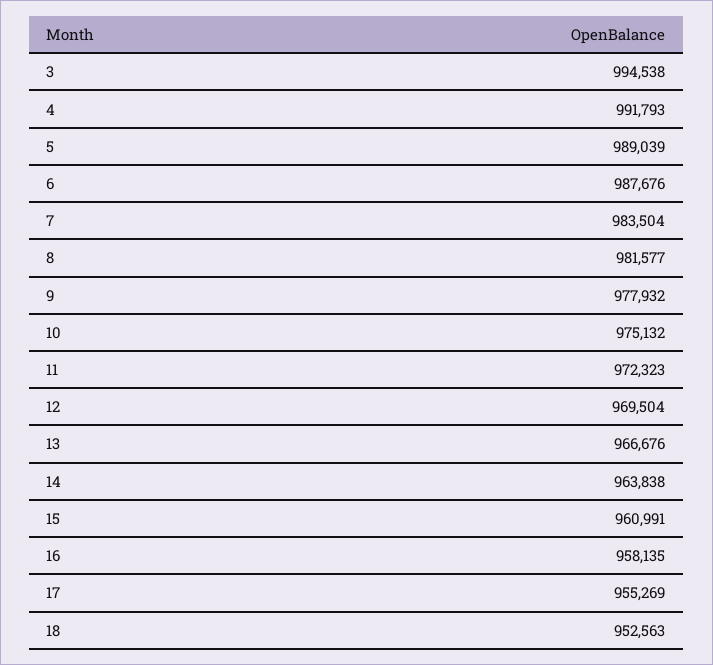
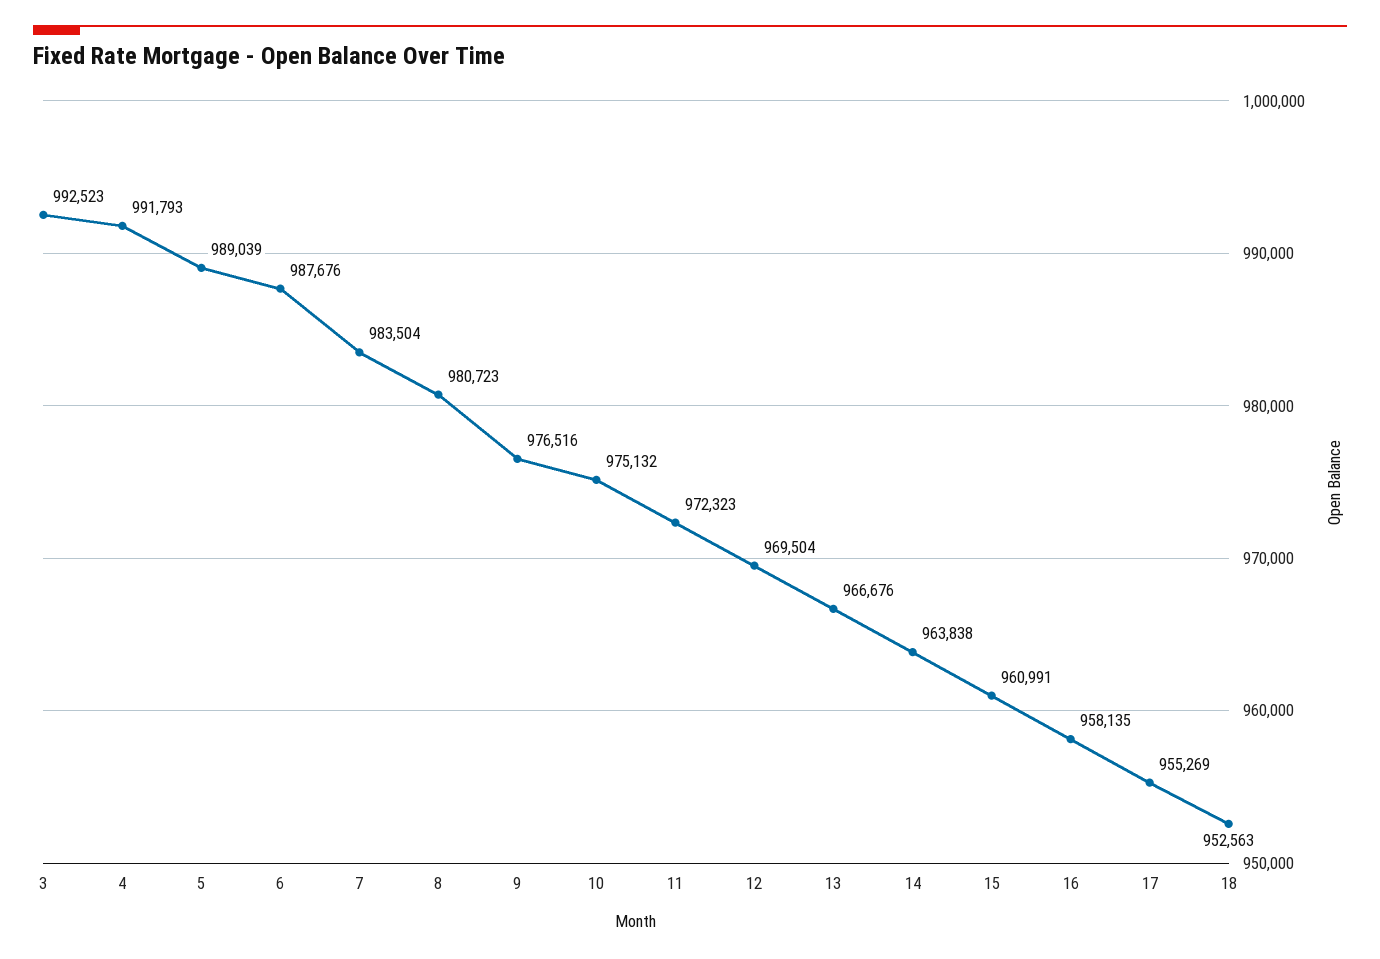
3: 994538 -> 992523
8: 981577 -> 980723
9: 977932 -> 976516

